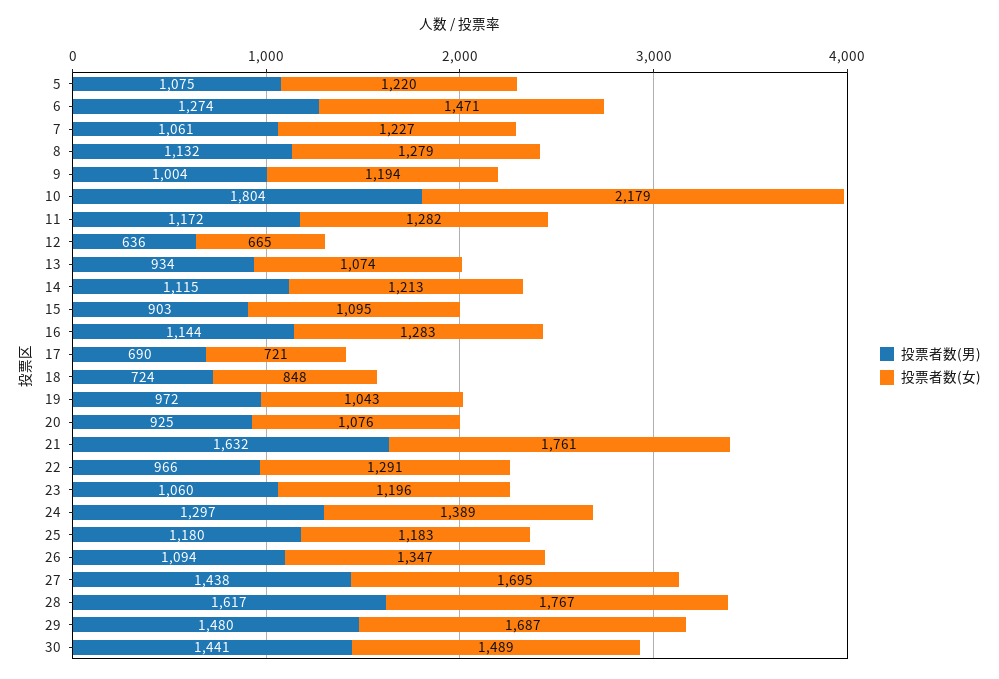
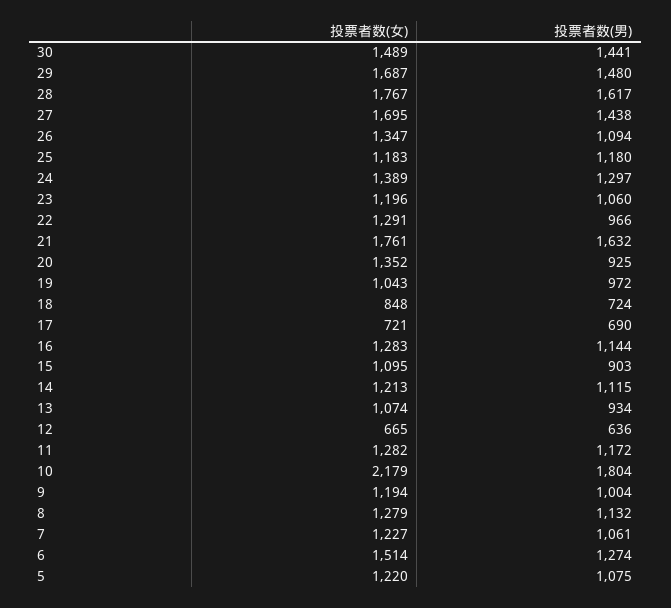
投票者数(女), 6: 1471 -> 1514
投票者数(女), 20: 1076 -> 1352

